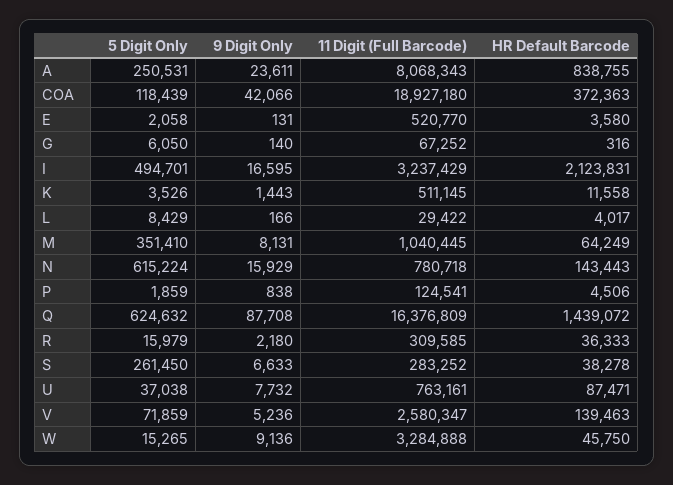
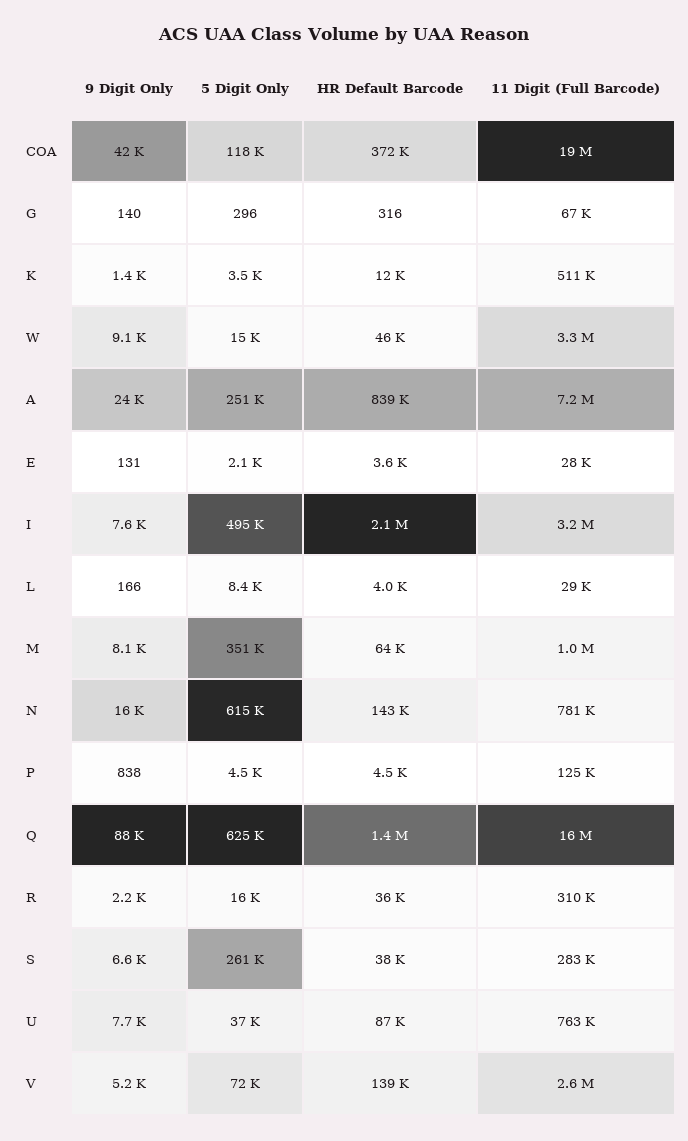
11 Digit (Full Barcode), A: 8068343 -> 7200000
11 Digit (Full Barcode), E: 520770 -> 28000
5 Digit Only, G: 6050 -> 296
9 Digit Only, I: 16595 -> 7600
5 Digit Only, P: 1859 -> 4500

